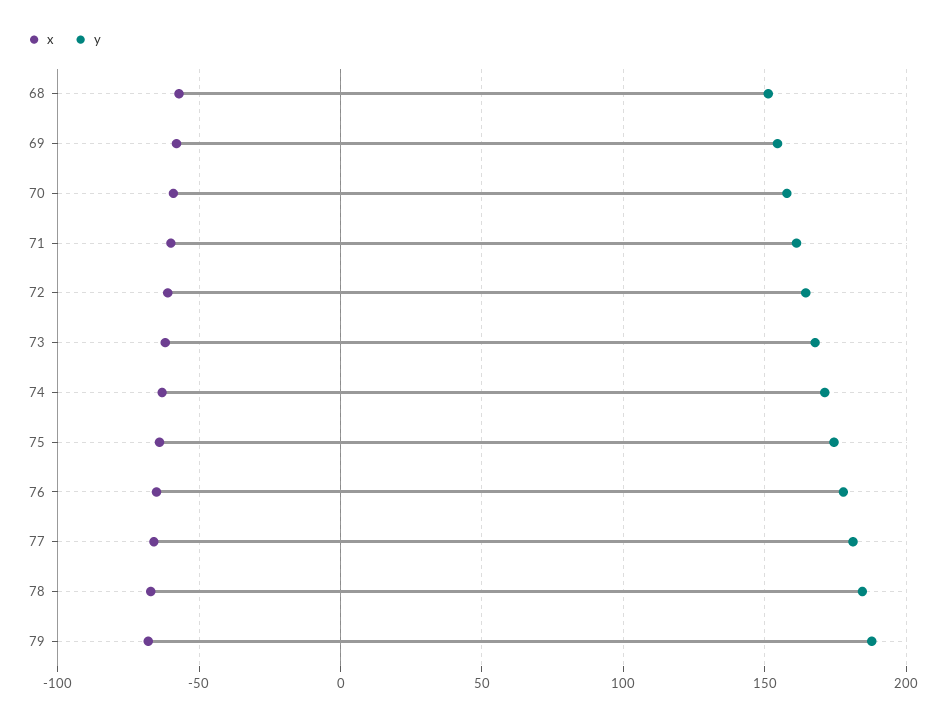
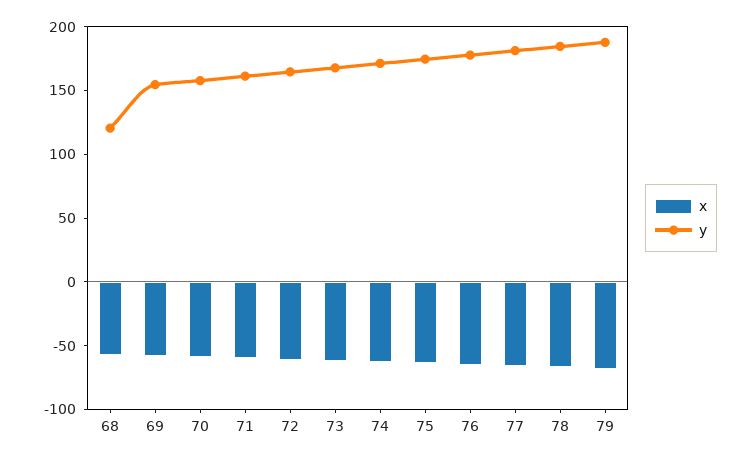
y, 68: 150 -> 120

